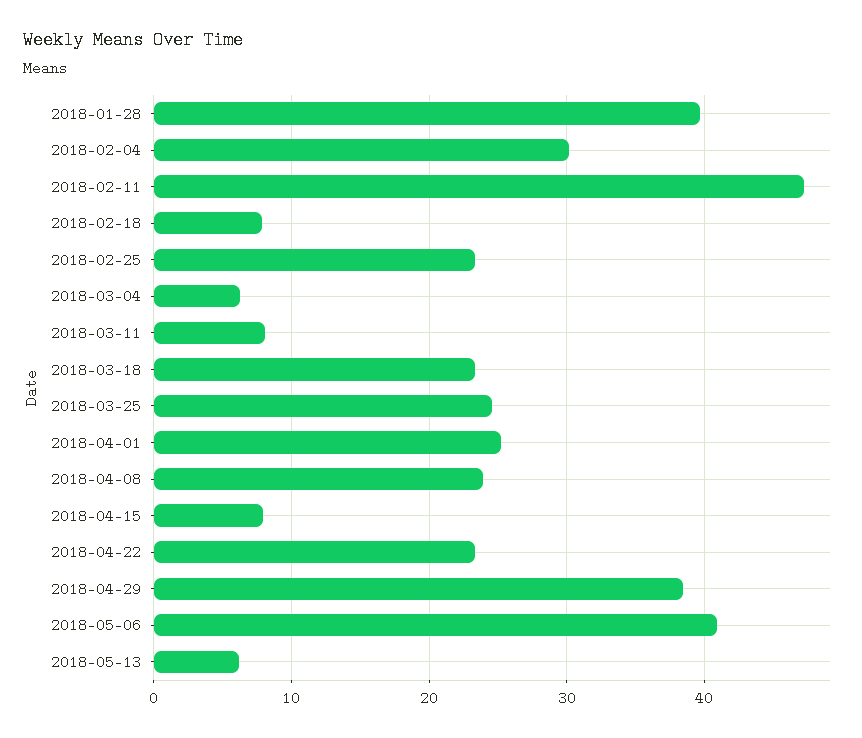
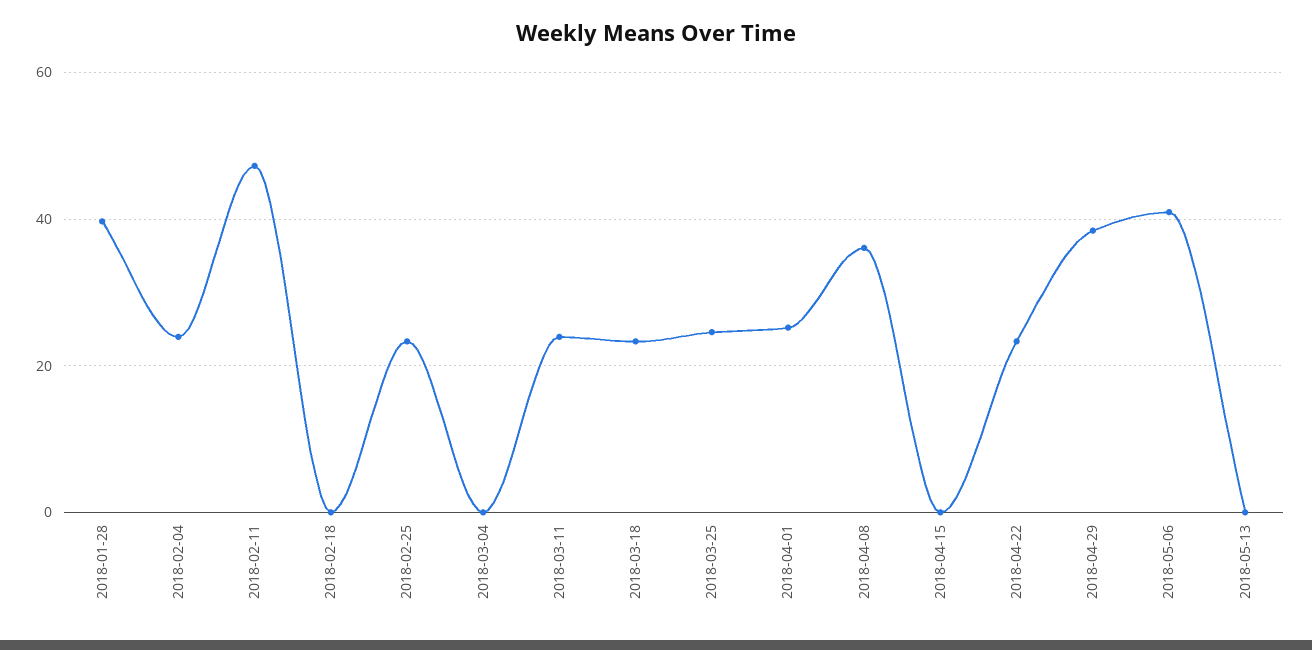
2018-02-04: 30 -> 24
2018-02-18: 8 -> 0
2018-03-04: 6 -> 0
2018-03-11: 8 -> 24
2018-04-08: 24 -> 36
2018-04-15: 8 -> 0
2018-05-13: 6 -> 0

